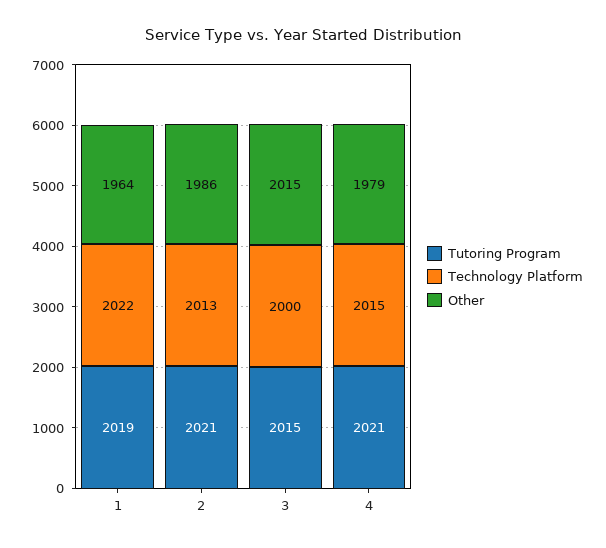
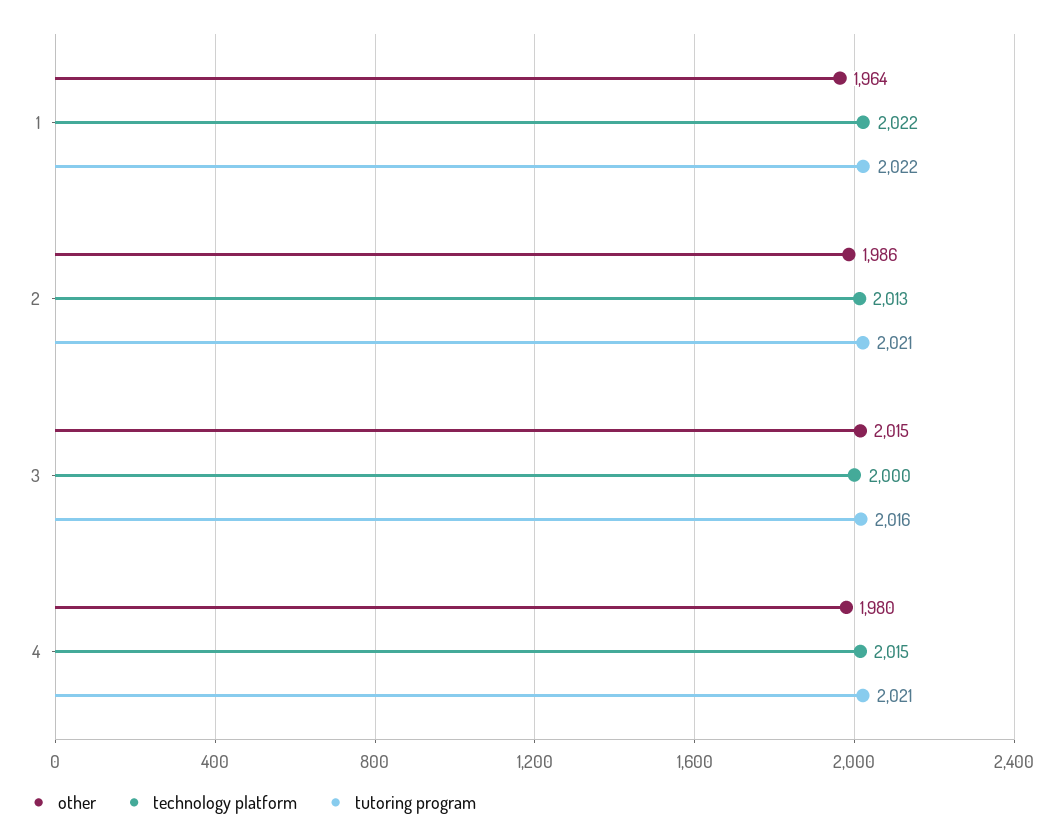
Tutoring Program, 1: 2019 -> 2022
Tutoring Program, 3: 2015 -> 2016
Other, 4: 1979 -> 1980

